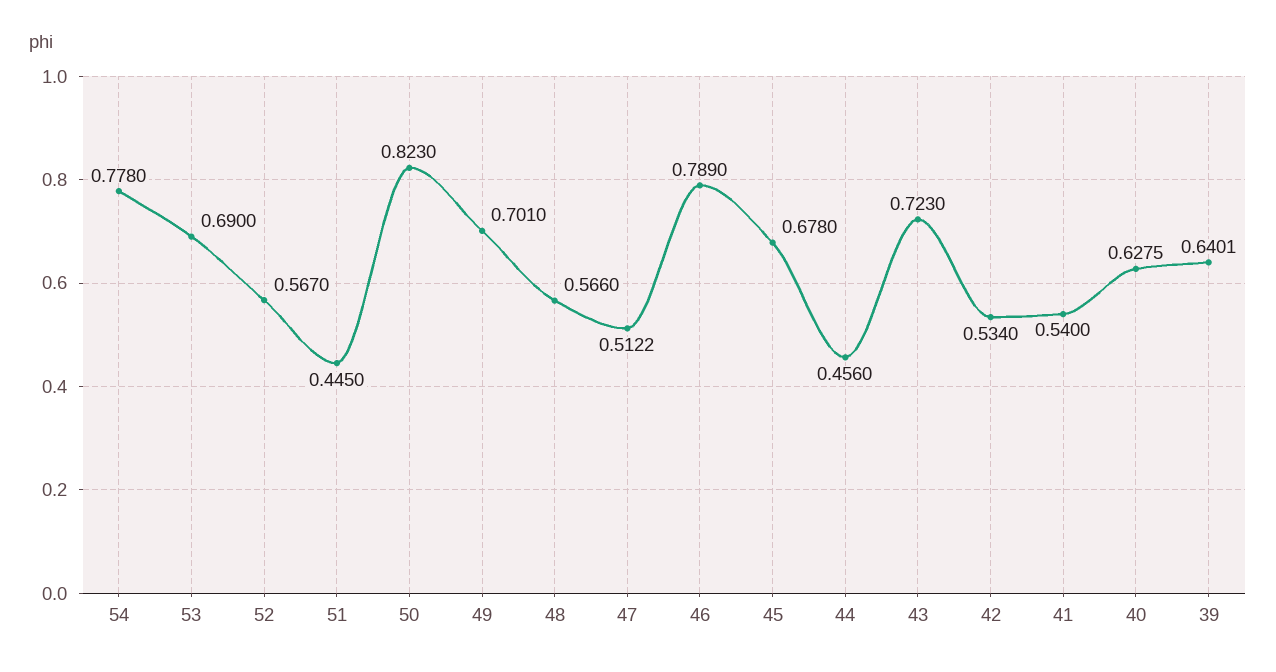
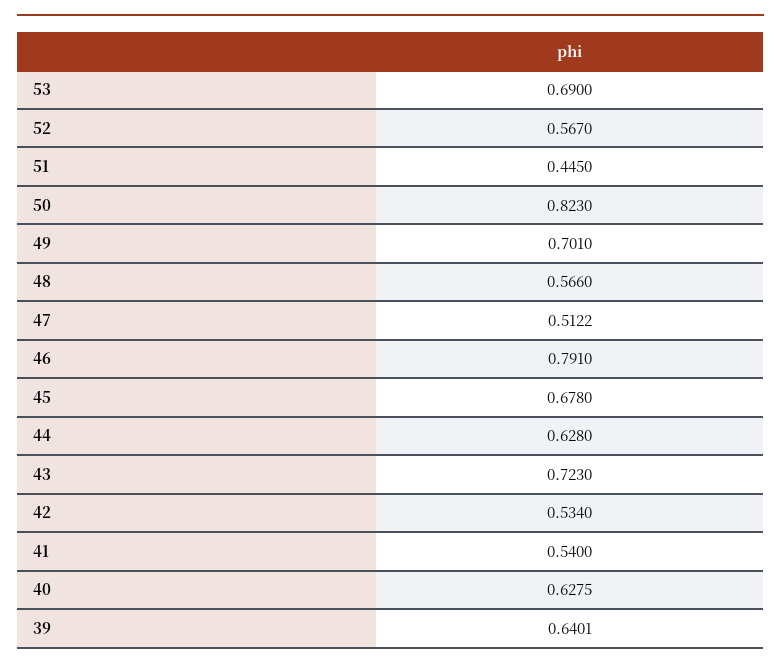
54: 0.778 -> none
46: 0.789 -> 0.791
44: 0.456 -> 0.628

